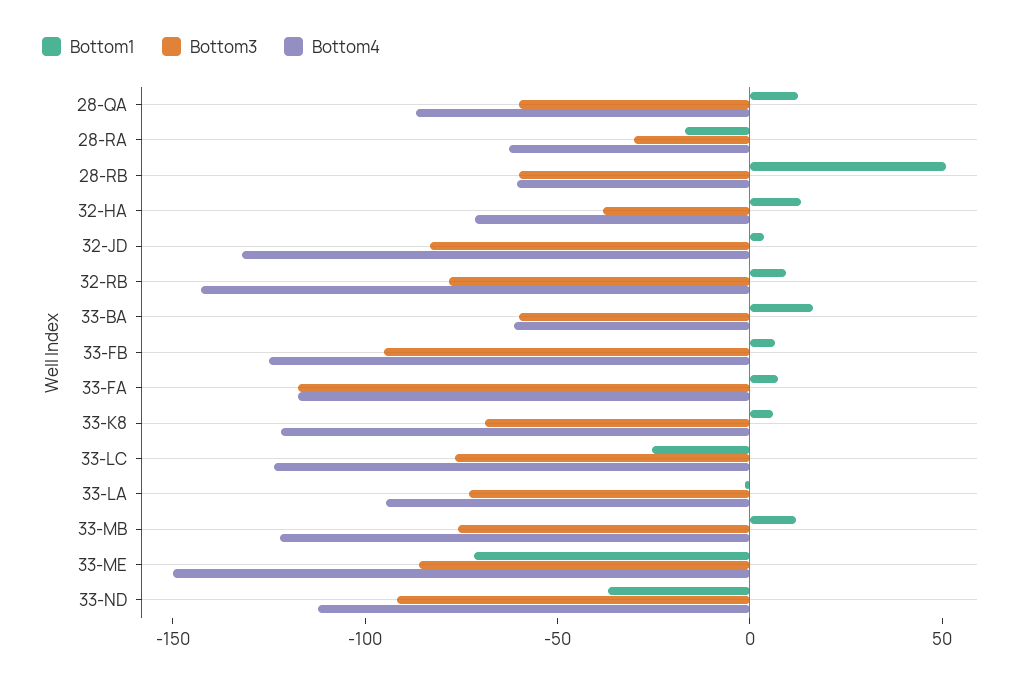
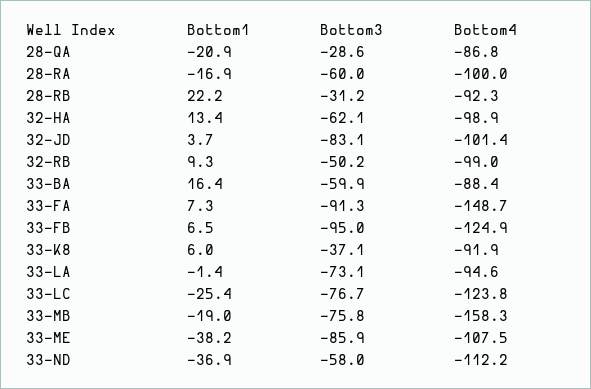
Bottom1, 28-QA: 10 -> -20.9
Bottom3, 28-QA: -60 -> -28.6
Bottom3, 28-RA: -30 -> -60
Bottom4, 28-RA: -60 -> -100
Bottom1, 28-RB: 50 -> 22.2
Bottom3, 28-RB: -60 -> -31.2
Bottom4, 28-RB: -60 -> -92.3
Bottom3, 32-HA: -40 -> -62.1
Bottom4, 32-HA: -70 -> -98.9
Bottom4, 32-JD: -130 -> -101.4
Bottom3, 32-RB: -80 -> -50.2
Bottom4, 32-RB: -140 -> -99
Bottom4, 33-BA: -60 -> -88.4
Bottom3, 33-FA: -120 -> -91.3
Bottom4, 33-FA: -120 -> -148.7
Bottom3, 33-K8: -70 -> -37.1
Bottom4, 33-K8: -120 -> -91.9
Bottom1, 33-MB: 10 -> -19
Bottom4, 33-MB: -120 -> -158.3
Bottom1, 33-ME: -70 -> -38.2
Bottom4, 33-ME: -150 -> -107.5
Bottom3, 33-ND: -90 -> -58

